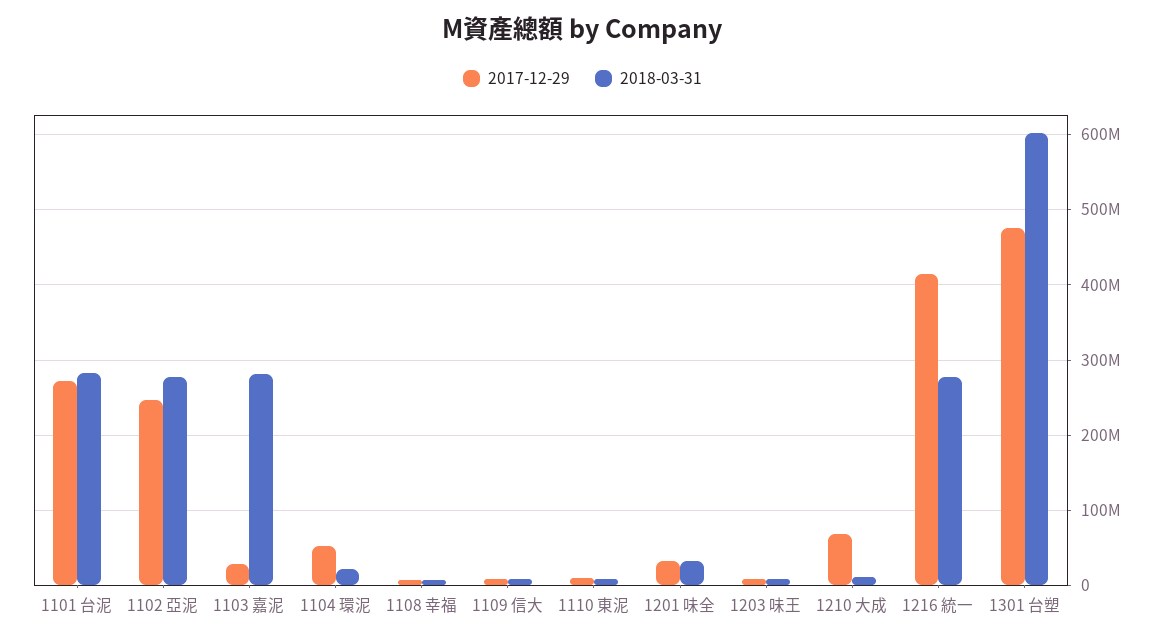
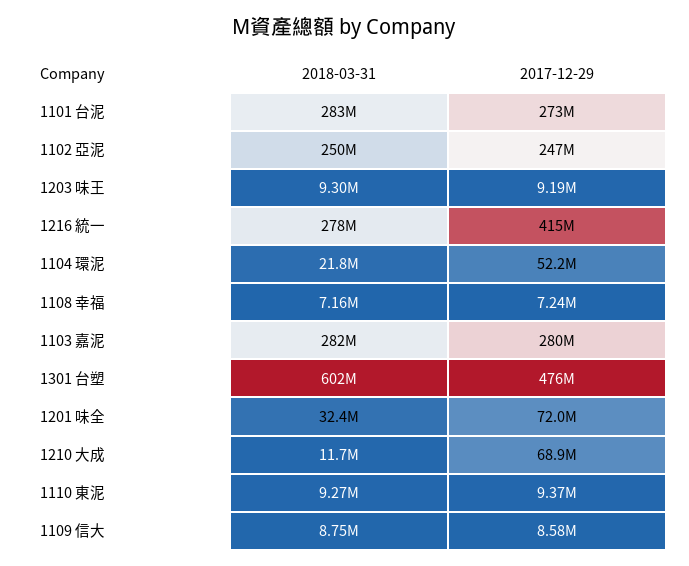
2018-03-31, 1102 亞泥: 280000000 -> 250000000
2017-12-29, 1103 嘉泥: 30000000 -> 280000000
2017-12-29, 1201 味全: 30000000 -> 72000000

